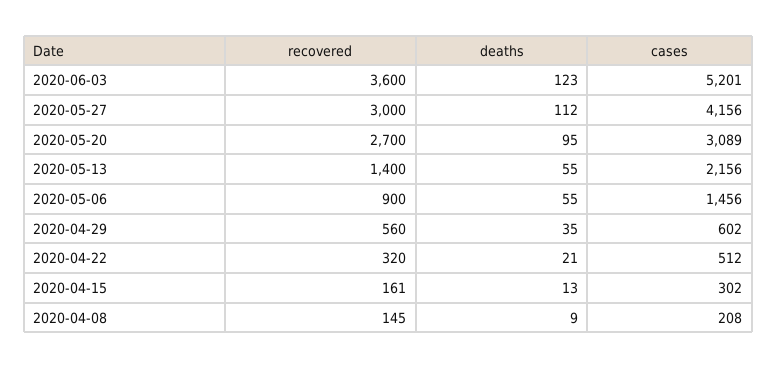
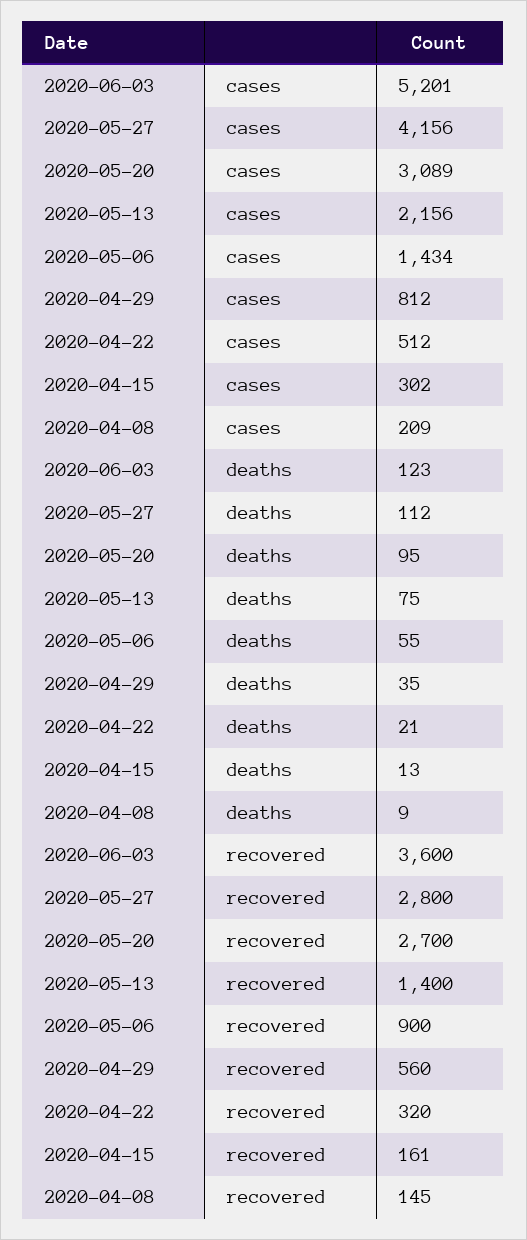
recovered, 2020-05-27: 3000 -> 2800
deaths, 2020-05-13: 55 -> 75
cases, 2020-05-06: 1456 -> 1434
cases, 2020-04-29: 602 -> 812
cases, 2020-04-08: 208 -> 209

